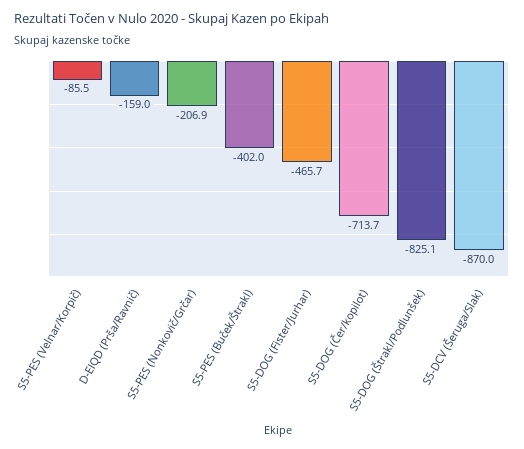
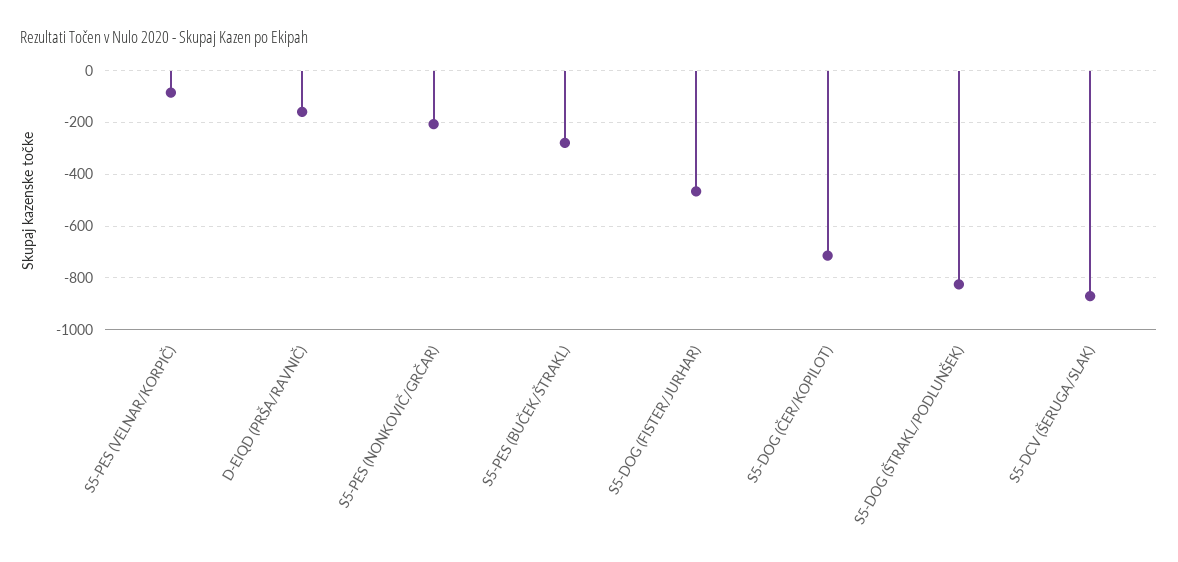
S5-PES (Buček/Štrakl): -402 -> -275

